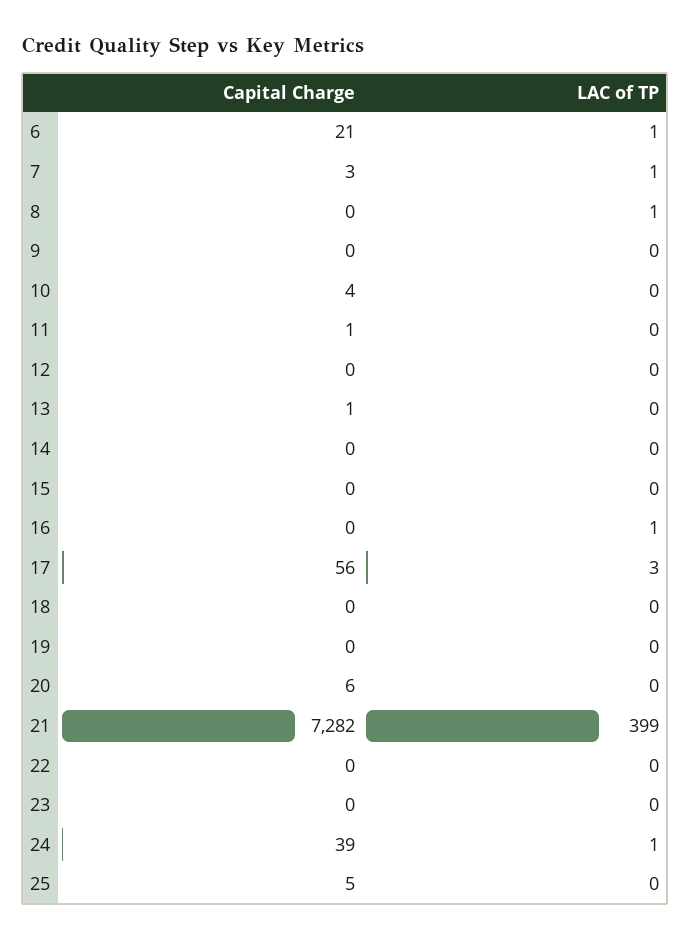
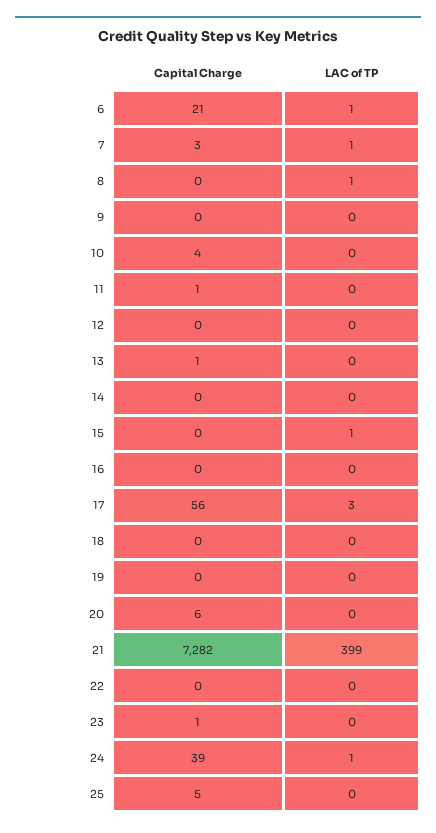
LAC of TP, 15: 0 -> 1
LAC of TP, 16: 1 -> 0
Capital Charge, 23: 0 -> 1

